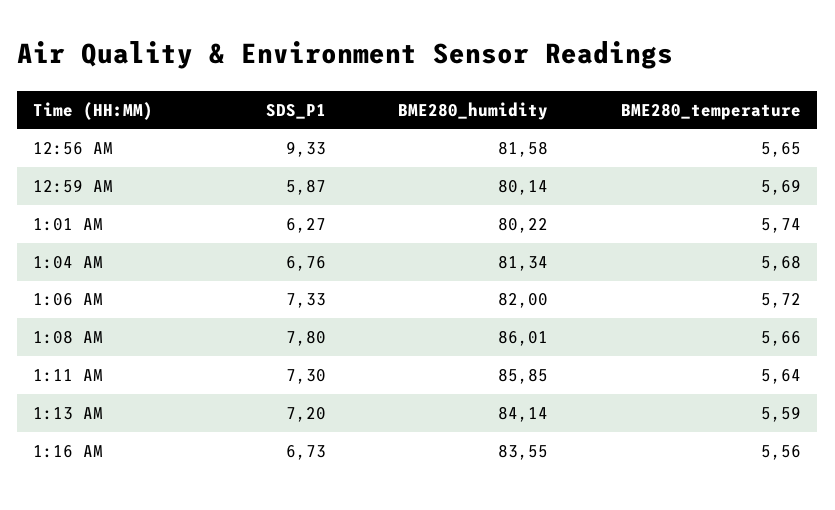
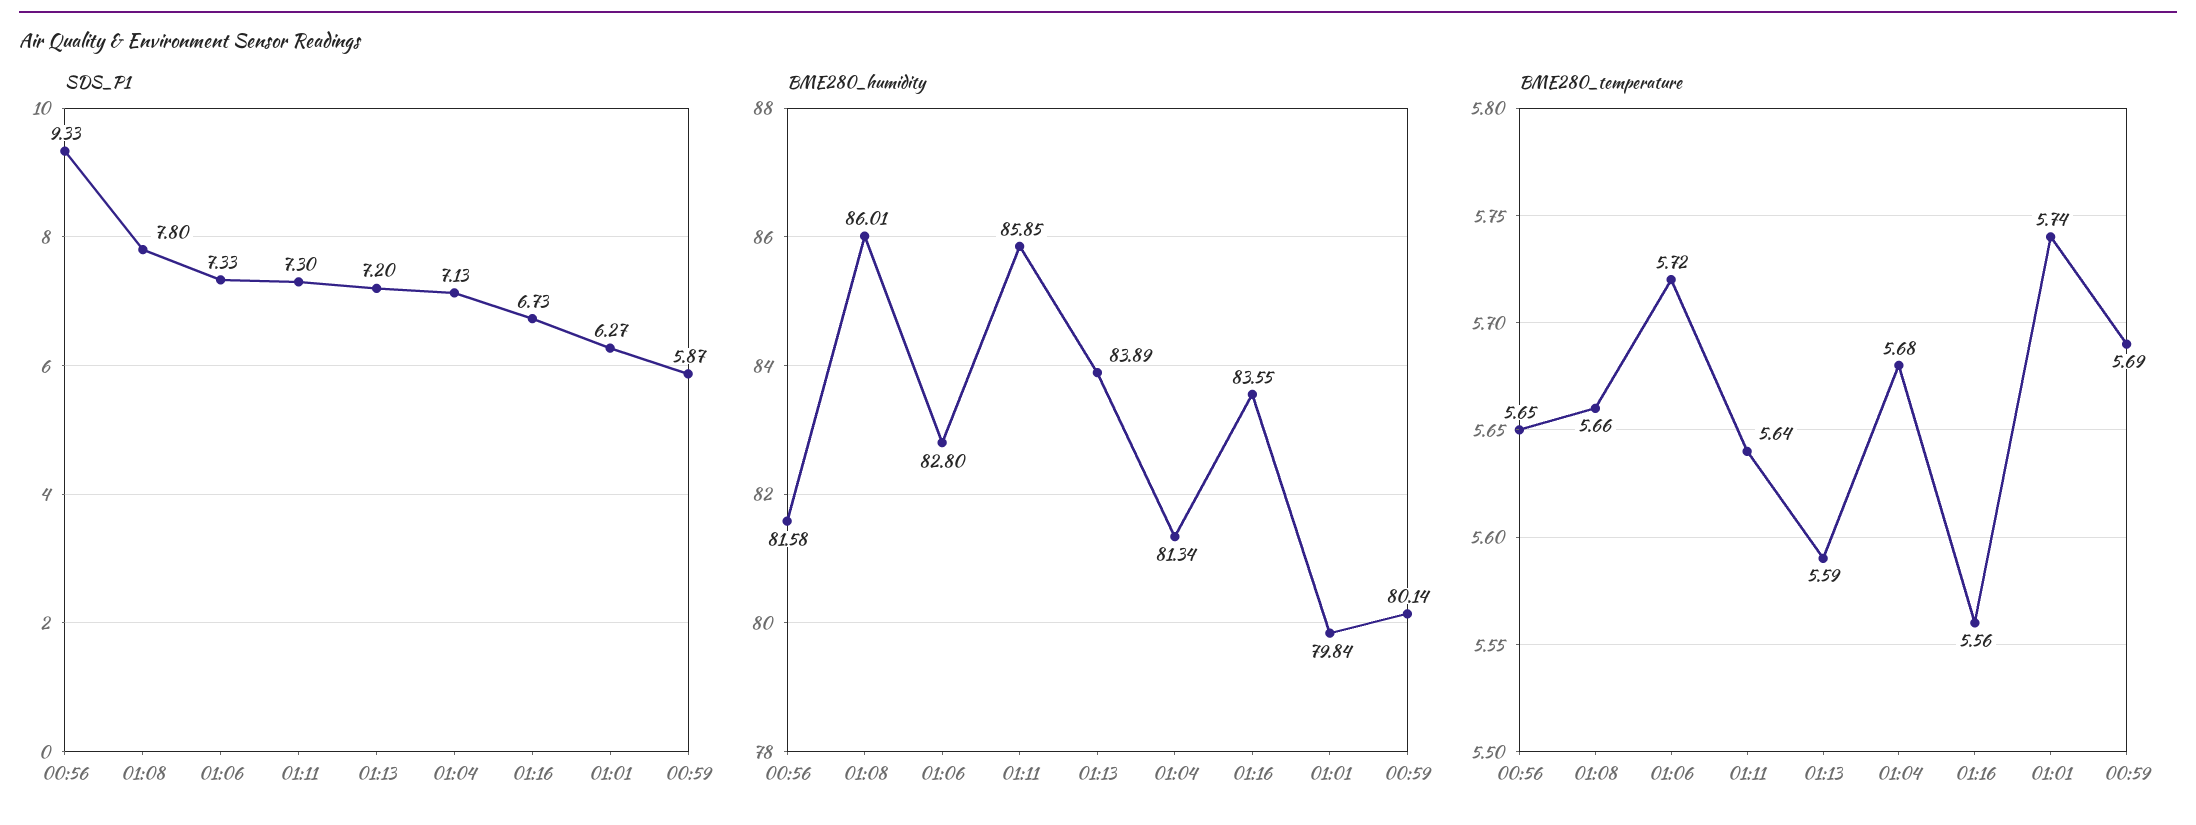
BME280_humidity, 1:01 AM: 80.22 -> 79.84
SDS_P1, 1:04 AM: 6.76 -> 7.13
BME280_humidity, 1:06 AM: 82 -> 82.8
BME280_humidity, 1:13 AM: 84.14 -> 83.89

